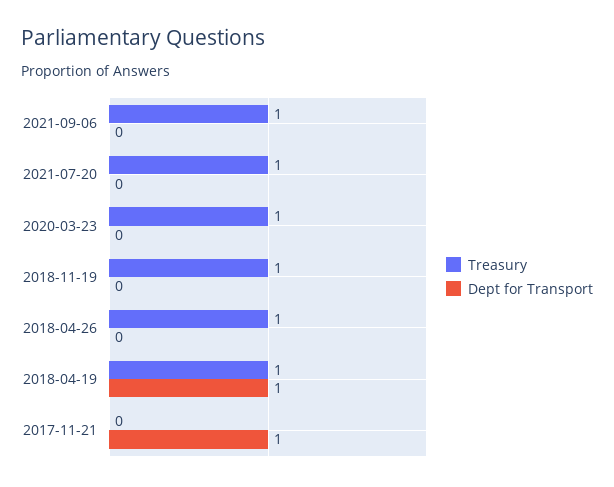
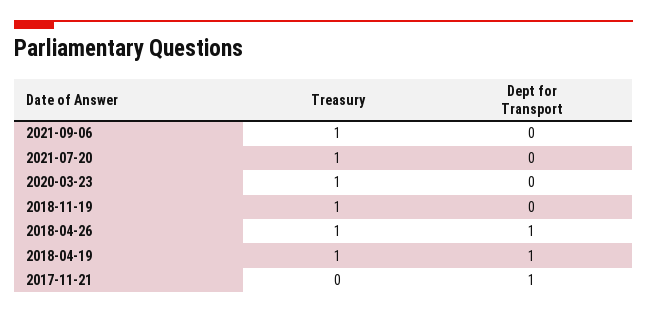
Dept for Transport, 2018-04-26: 0 -> 1

